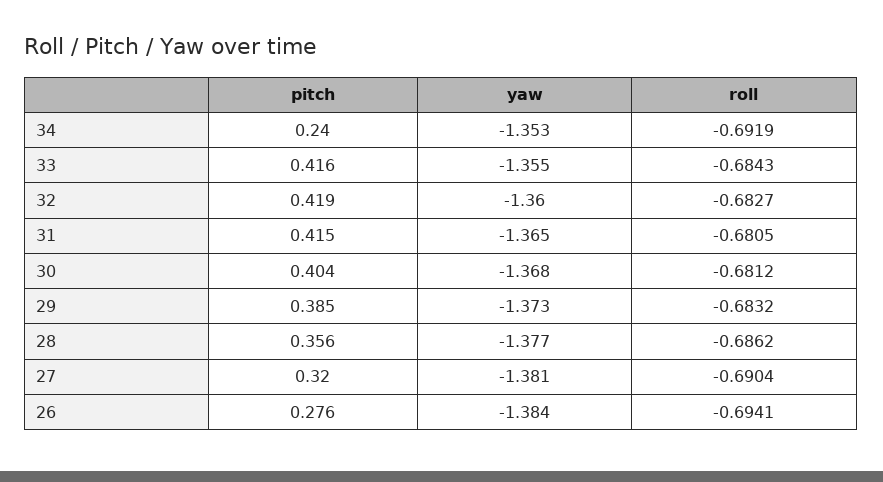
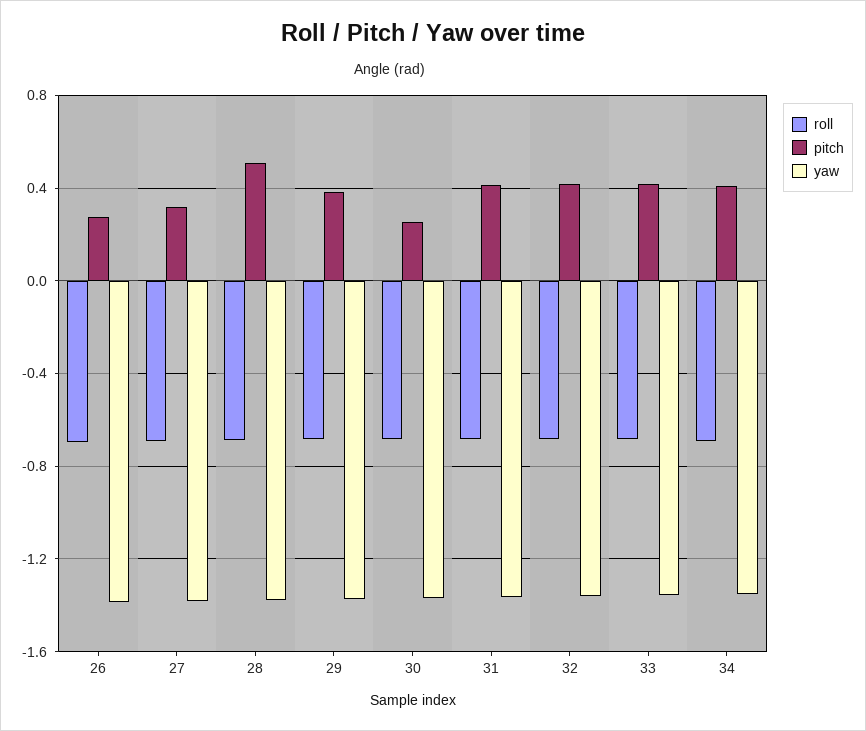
pitch, 34: 0.24 -> 0.4
pitch, 30: 0.404 -> 0.25
pitch, 28: 0.356 -> 0.5

